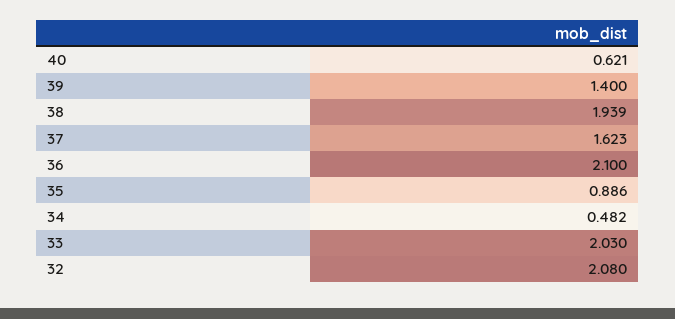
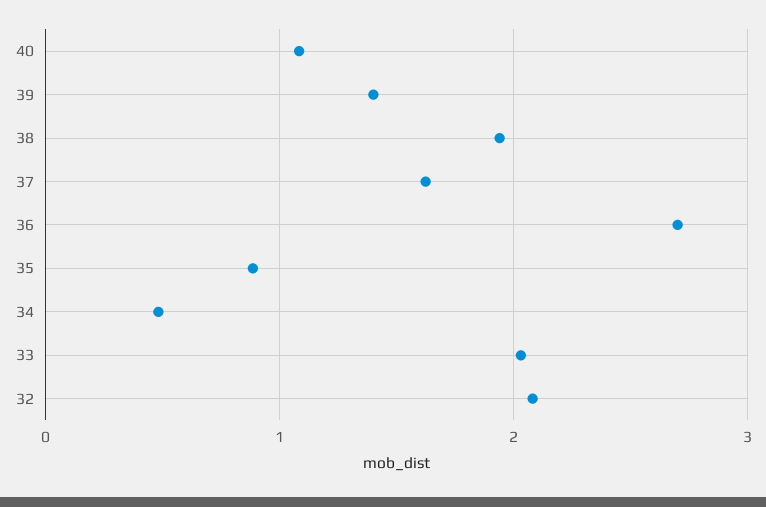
40: 0.621 -> 1.1
36: 2.1 -> 2.7

